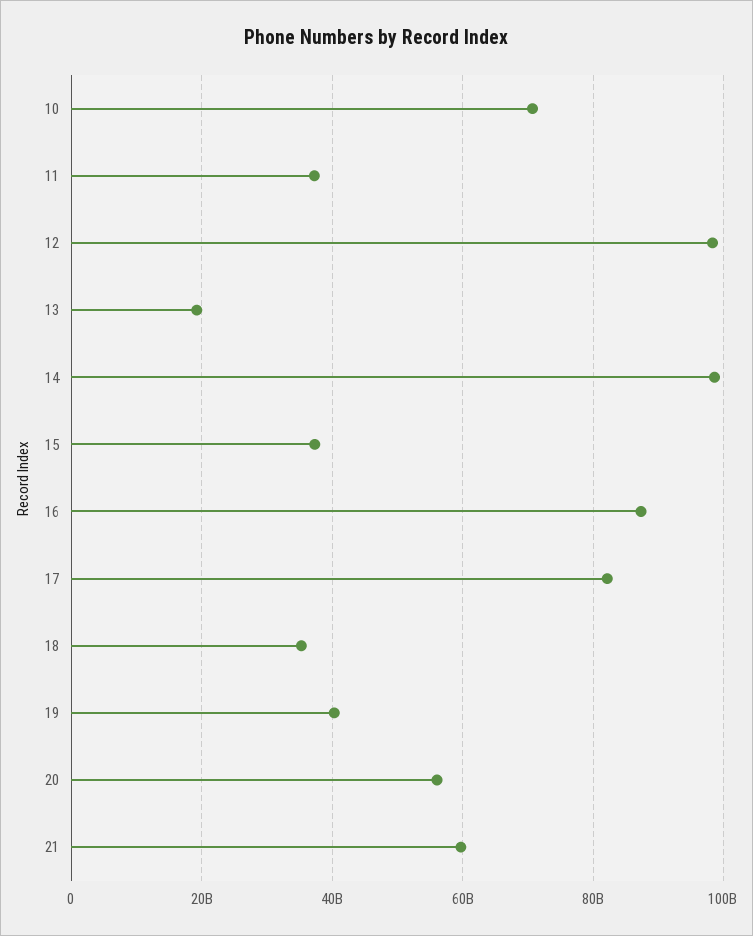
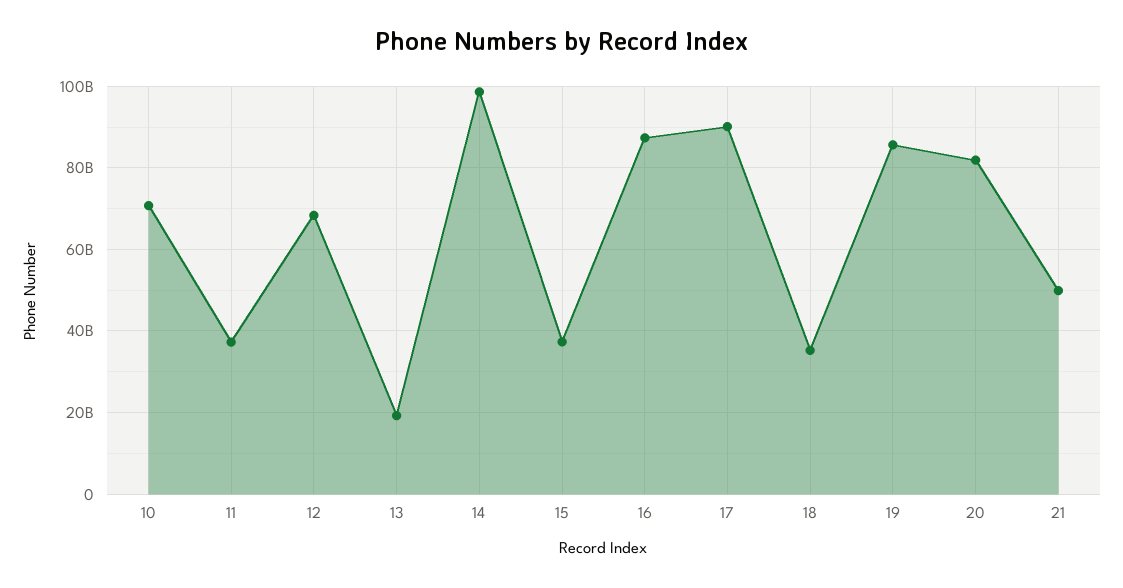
12: 98000000000 -> 68000000000
17: 82000000000 -> 90000000000
19: 40000000000 -> 86000000000
20: 56000000000 -> 82000000000
21: 60000000000 -> 50000000000

